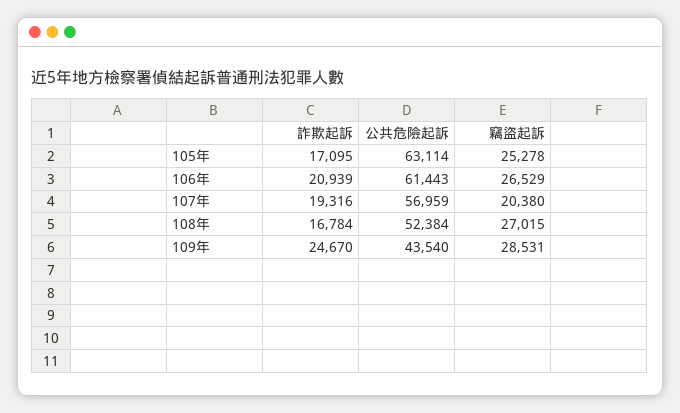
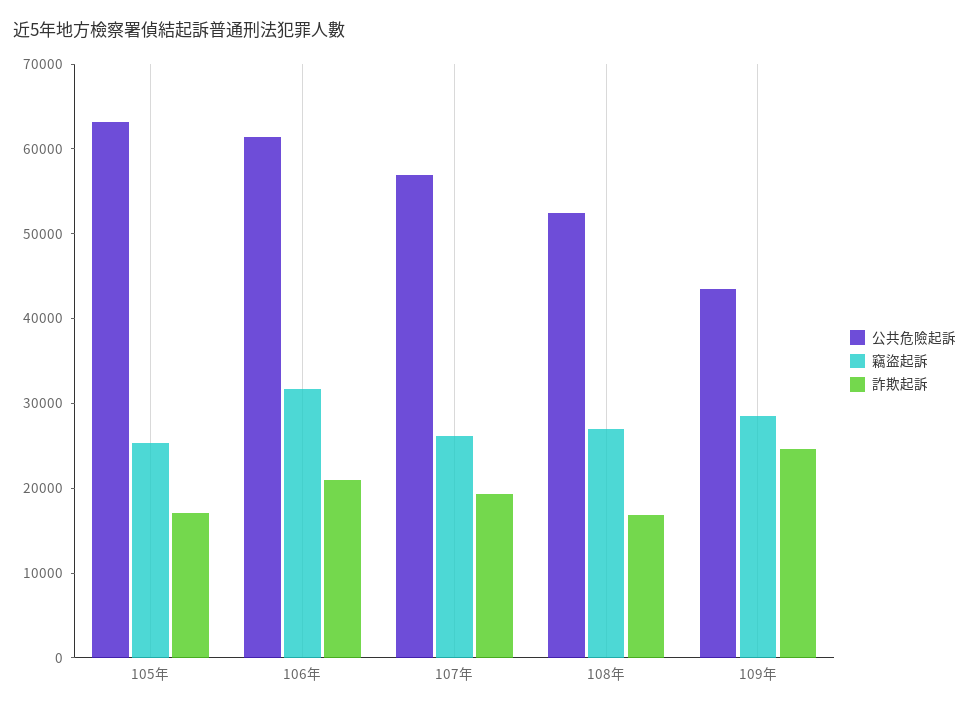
竊盜起訴, 106年: 26529 -> 32000
竊盜起訴, 107年: 20380 -> 26000

